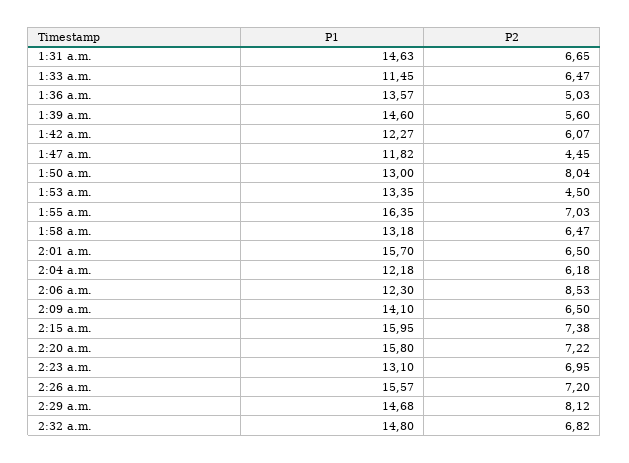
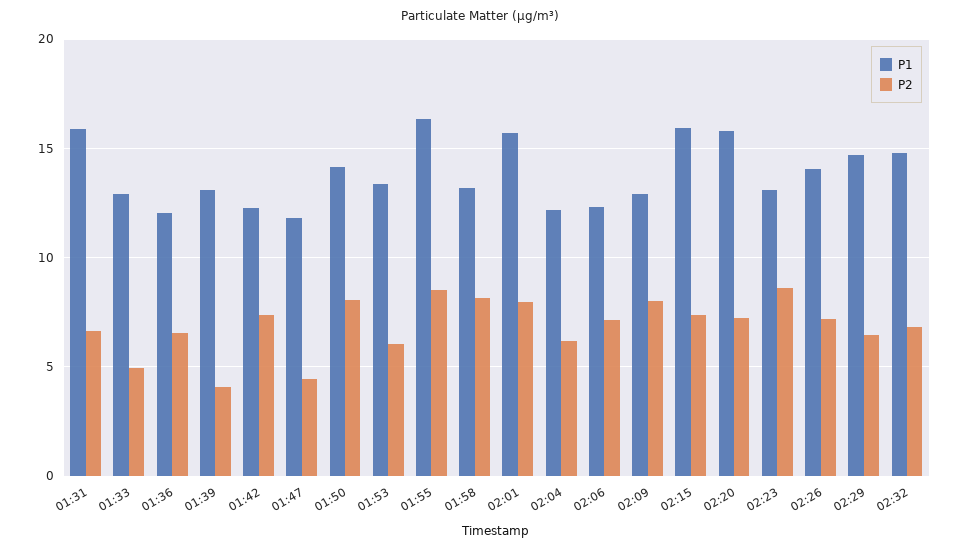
P1, 1:31 a.m.: 14.63 -> 16
P1, 1:33 a.m.: 11.45 -> 13
P2, 1:33 a.m.: 6.47 -> 5
P1, 1:36 a.m.: 13.57 -> 12
P2, 1:36 a.m.: 5.03 -> 6.5
P1, 1:39 a.m.: 14.6 -> 13
P2, 1:39 a.m.: 5.6 -> 4
P2, 1:42 a.m.: 6.07 -> 7.5
P1, 1:50 a.m.: 13 -> 14
P2, 1:53 a.m.: 4.5 -> 6
P2, 1:55 a.m.: 7.03 -> 8.5
P2, 1:58 a.m.: 6.47 -> 8
P2, 2:01 a.m.: 6.5 -> 8
P2, 2:06 a.m.: 8.53 -> 7
P1, 2:09 a.m.: 14.1 -> 13
P2, 2:09 a.m.: 6.5 -> 8
P2, 2:23 a.m.: 6.95 -> 8.5
P1, 2:26 a.m.: 15.57 -> 14
P2, 2:29 a.m.: 8.12 -> 6.5

